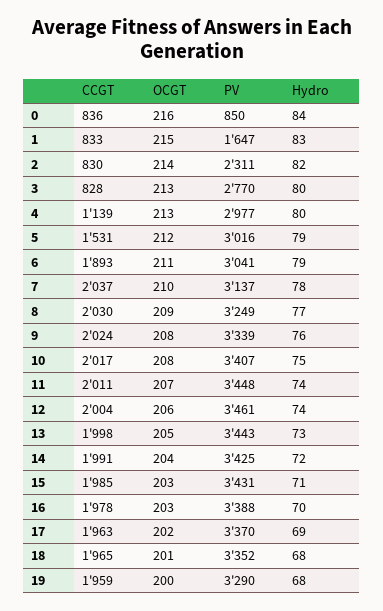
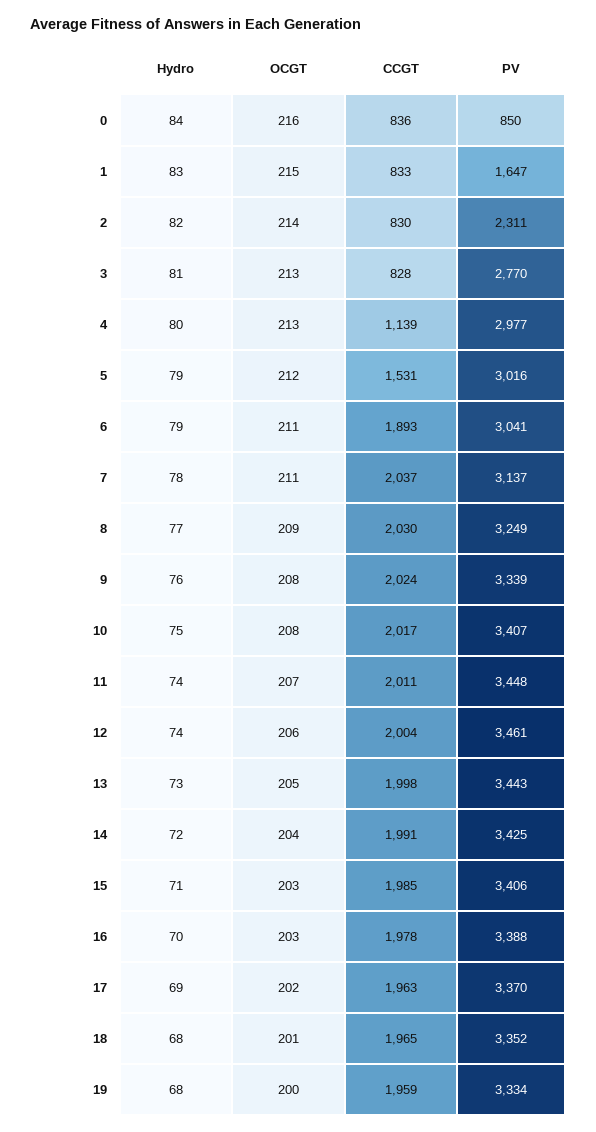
Hydro, 3: 80 -> 81
OCGT, 7: 210 -> 211
PV, 15: 3431 -> 3406
PV, 19: 3290 -> 3334

